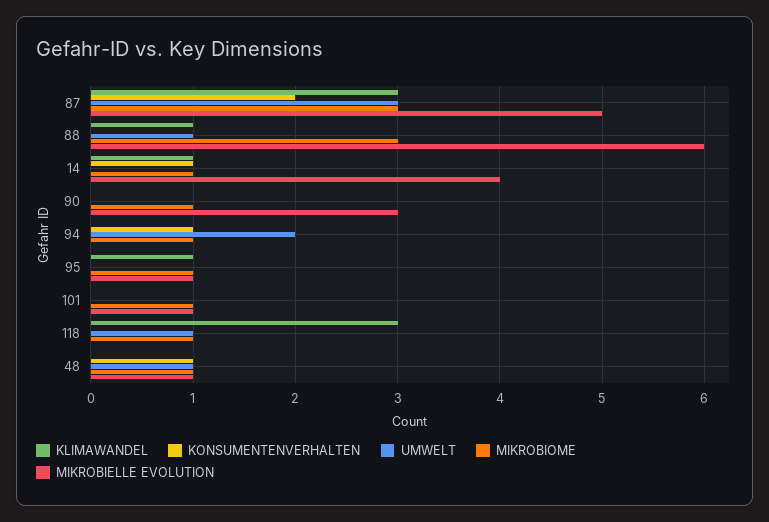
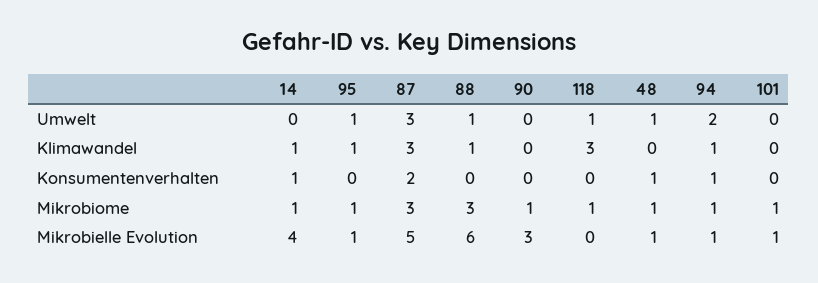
KLIMAWANDEL, 94: 0 -> 1
MIKROBIELLE EVOLUTION, 94: 0 -> 1
UMWELT, 95: 0 -> 1

